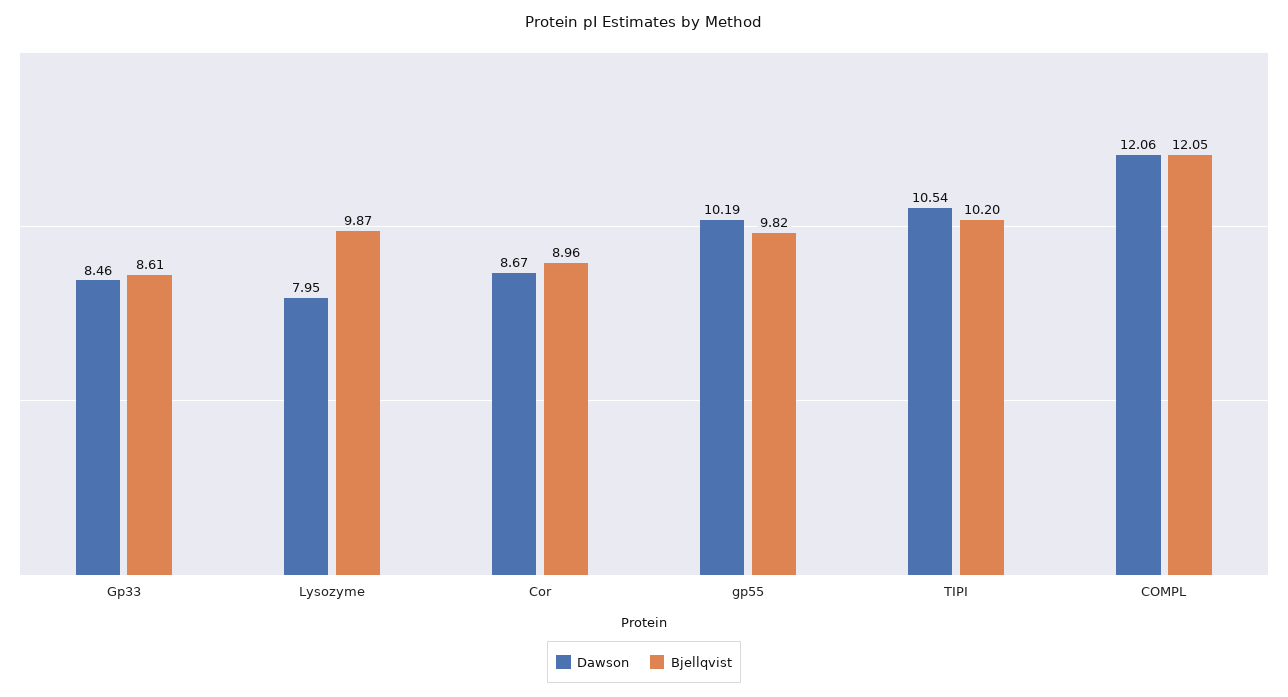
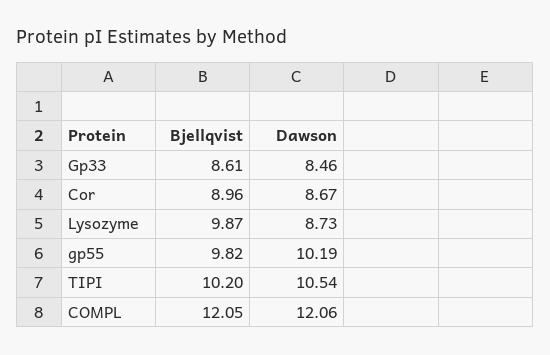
Dawson, Lysozyme: 7.95 -> 8.73

